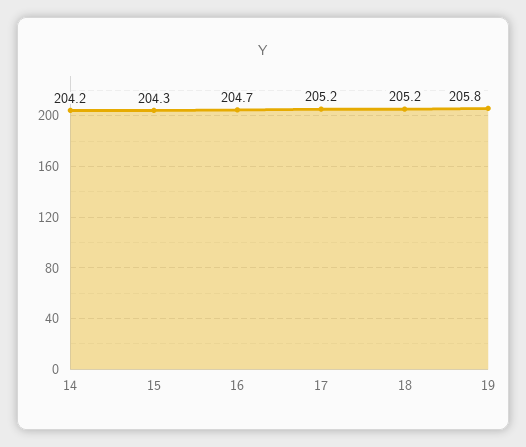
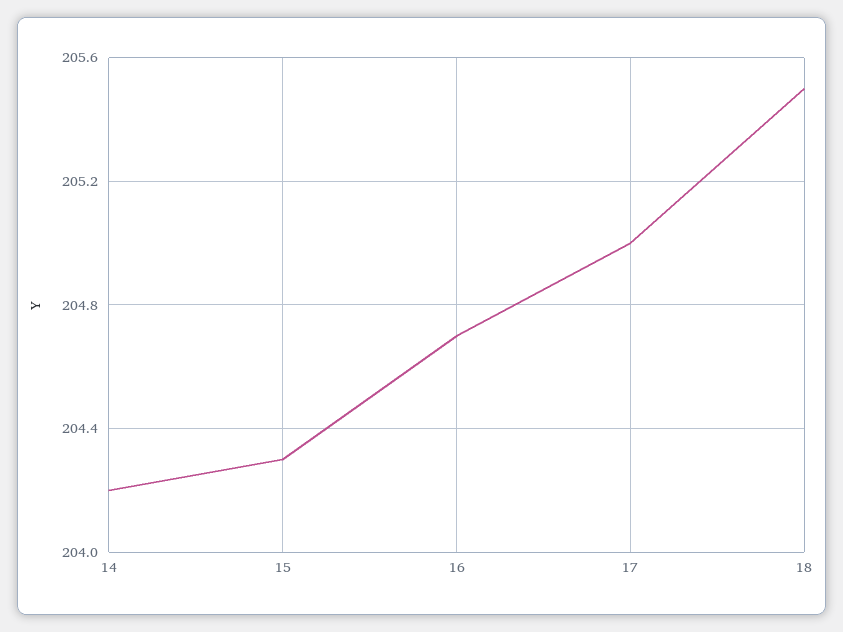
17: 205.2 -> 205
18: 205.2 -> 205.5
19: 205.8 -> none

